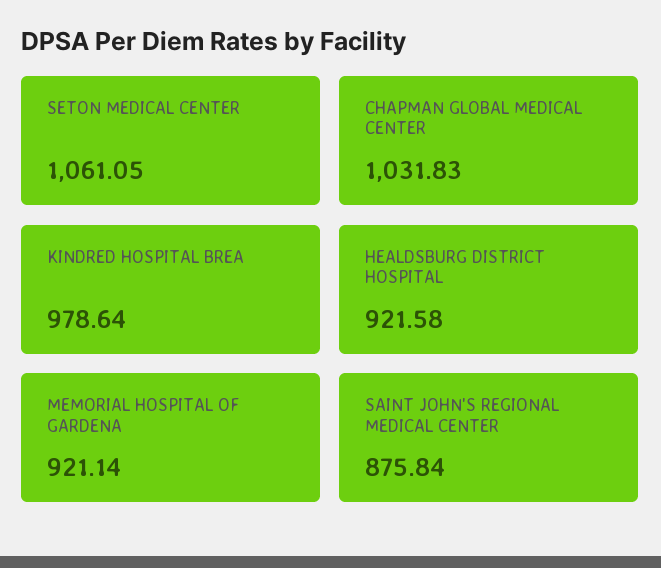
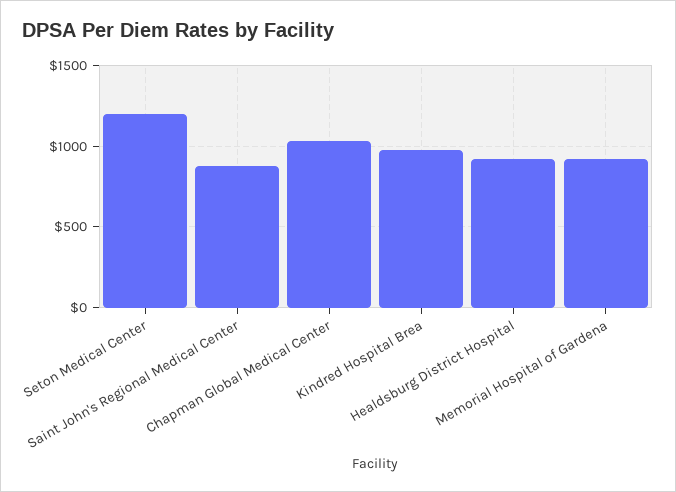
SETON MEDICAL CENTER: 1061.05 -> 1200

